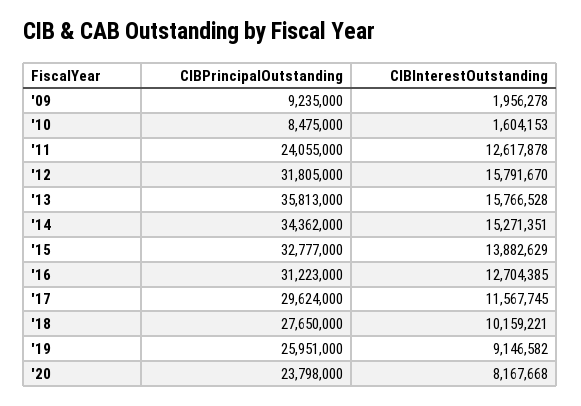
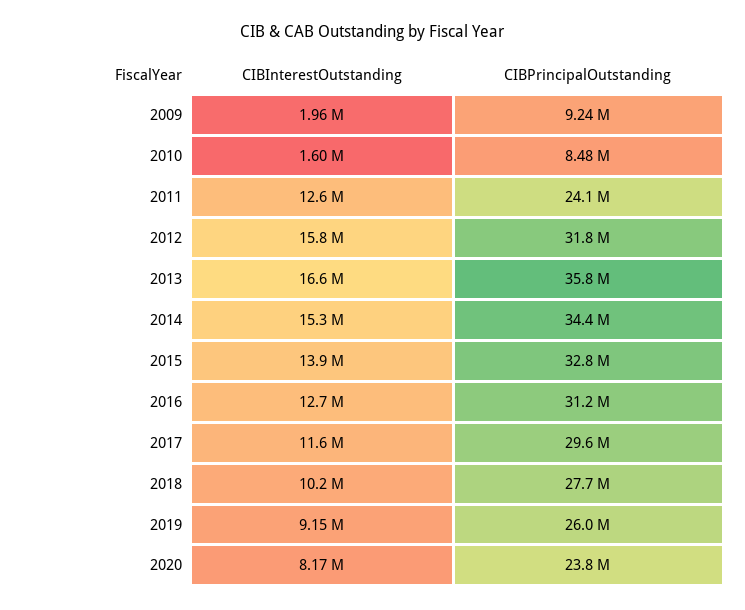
CIBInterestOutstanding, '13: 15766528 -> 16600000

